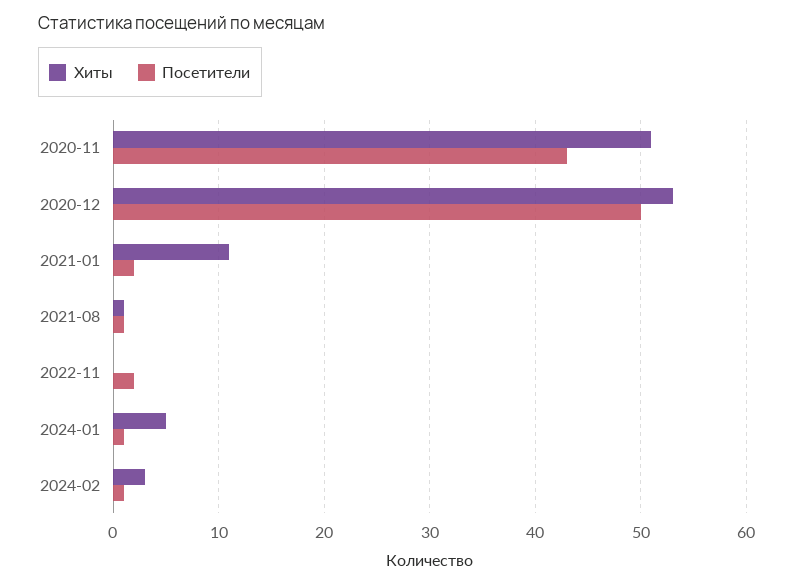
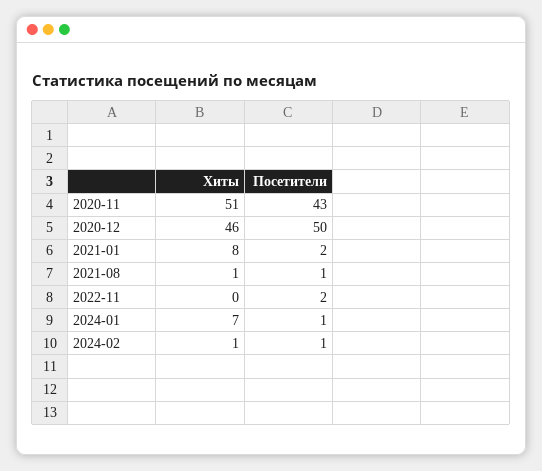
Хиты, 2020-12: 53 -> 46
Хиты, 2021-01: 11 -> 8
Хиты, 2024-01: 5 -> 7
Хиты, 2024-02: 3 -> 1

